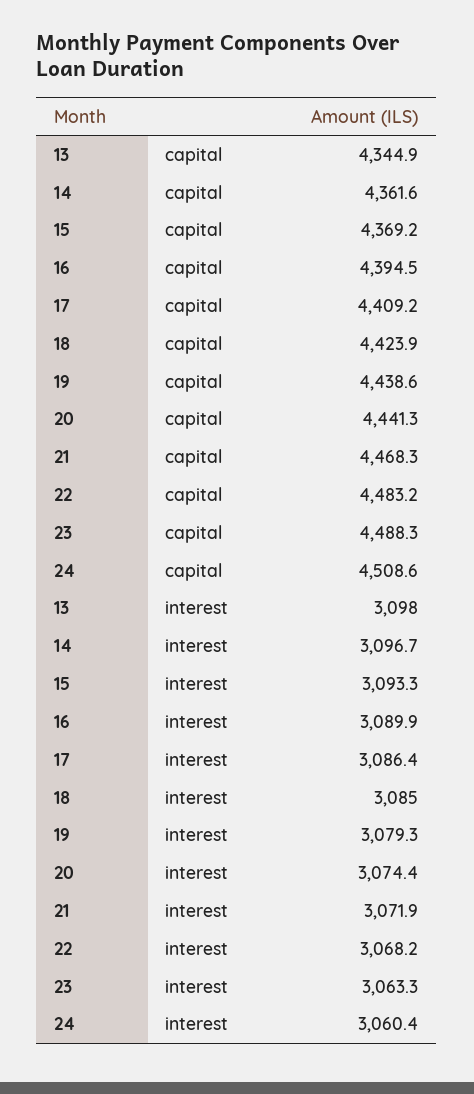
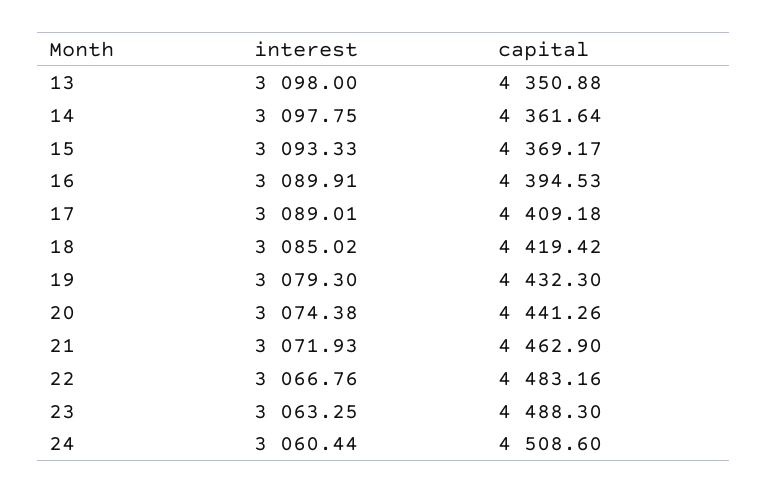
13, capital: 4344.9 -> 4350.88
18, capital: 4423.9 -> 4419.42
19, capital: 4438.6 -> 4432.3
21, capital: 4468.3 -> 4462.9
14, interest: 3096.7 -> 3097.75
17, interest: 3086.4 -> 3089.01
22, interest: 3068.2 -> 3066.76

